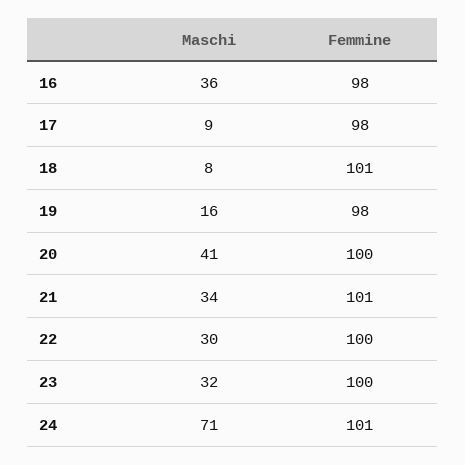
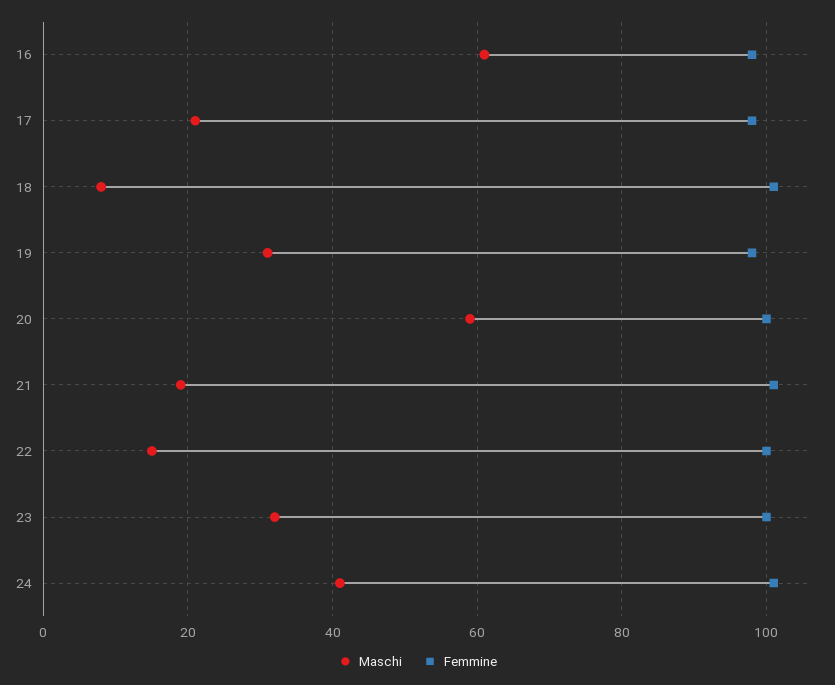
Maschi, 16: 36 -> 60
Maschi, 17: 9 -> 20
Maschi, 19: 16 -> 30
Maschi, 20: 41 -> 60
Maschi, 21: 34 -> 20
Maschi, 22: 30 -> 15
Maschi, 24: 71 -> 40

